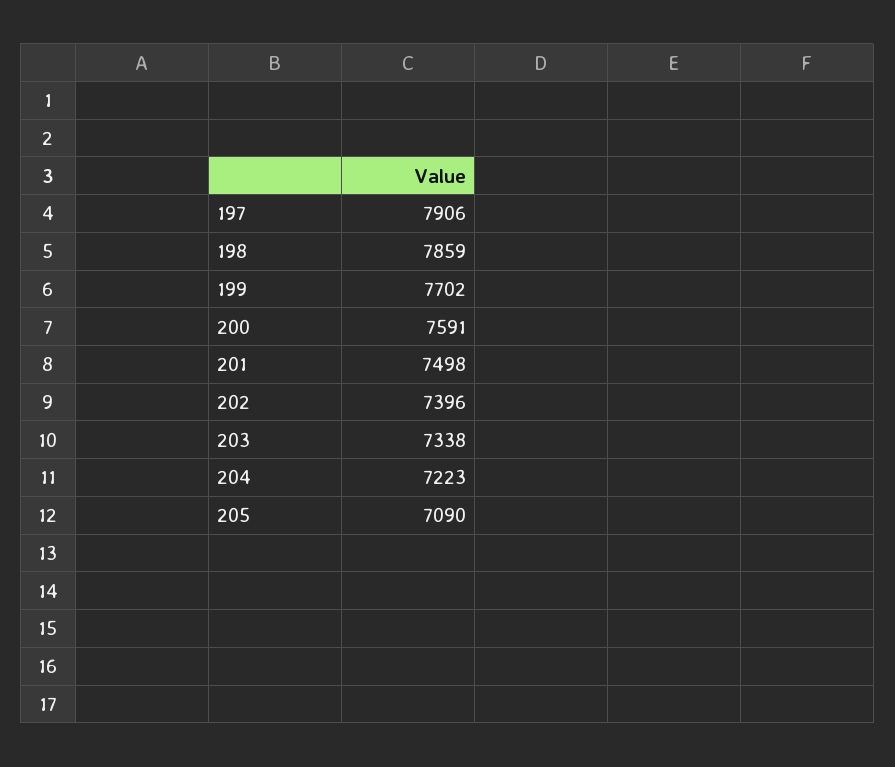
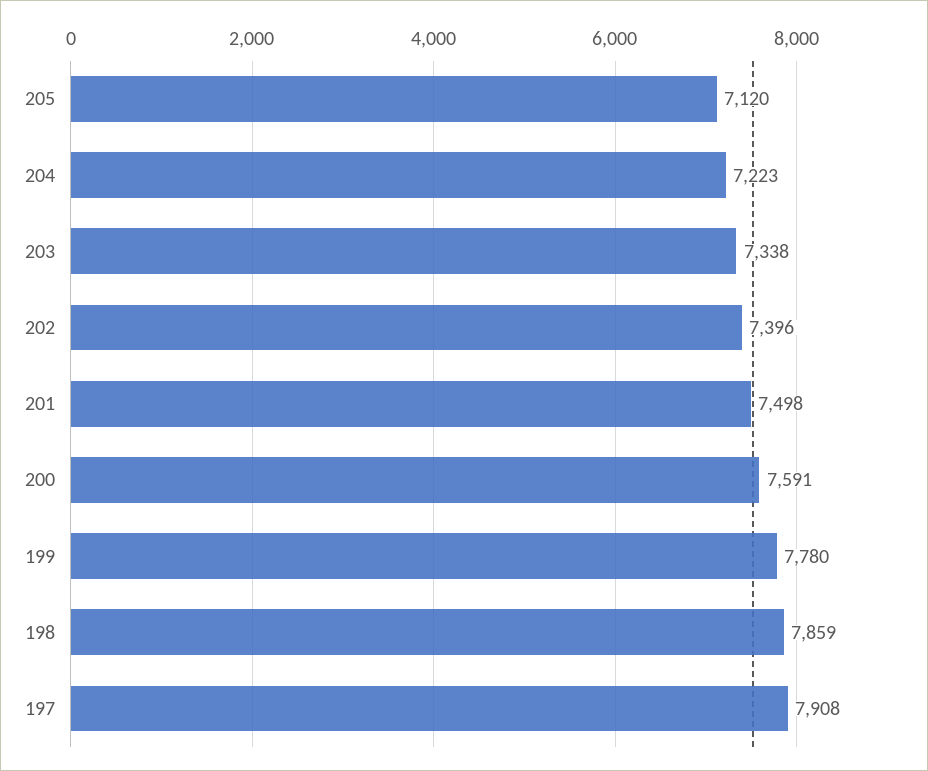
197: 7906 -> 7908
199: 7702 -> 7780
205: 7090 -> 7120

